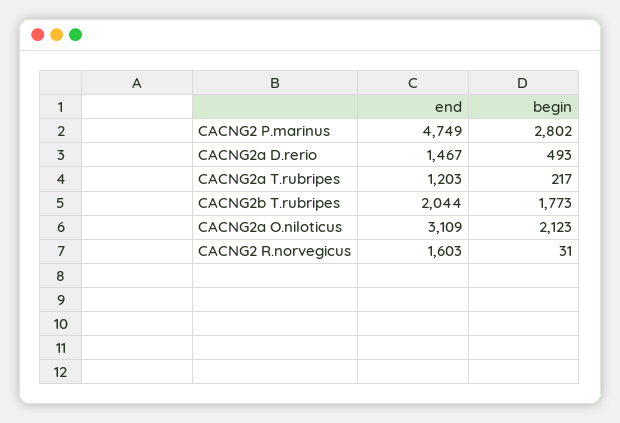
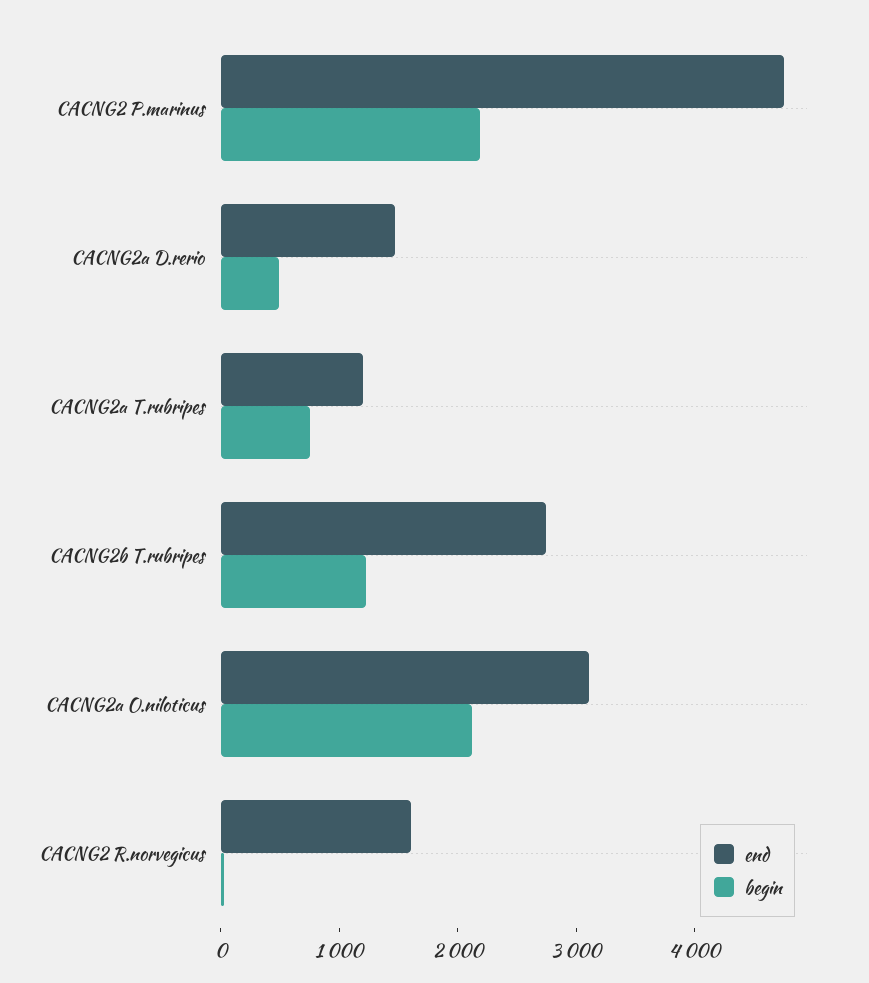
begin, CACNG2 P.marinus: 2802 -> 2200
begin, CACNG2a T.rubripes: 217 -> 800
end, CACNG2b T.rubripes: 2044 -> 2800
begin, CACNG2b T.rubripes: 1773 -> 1200

